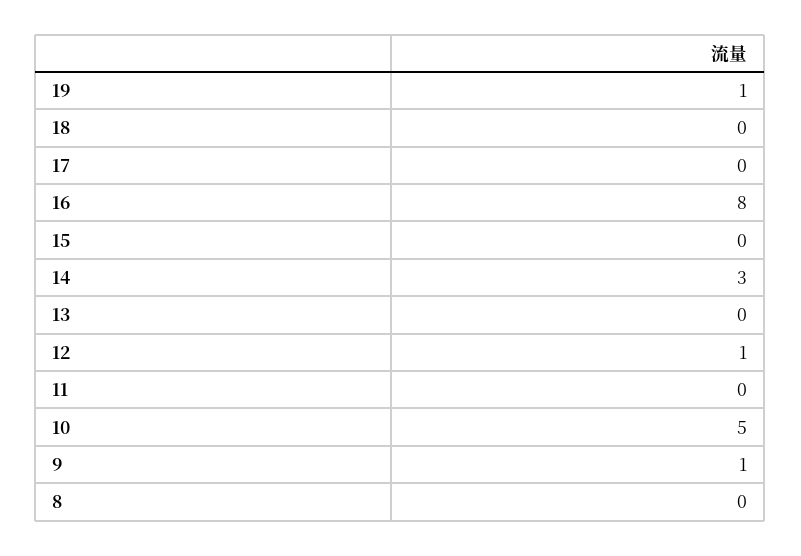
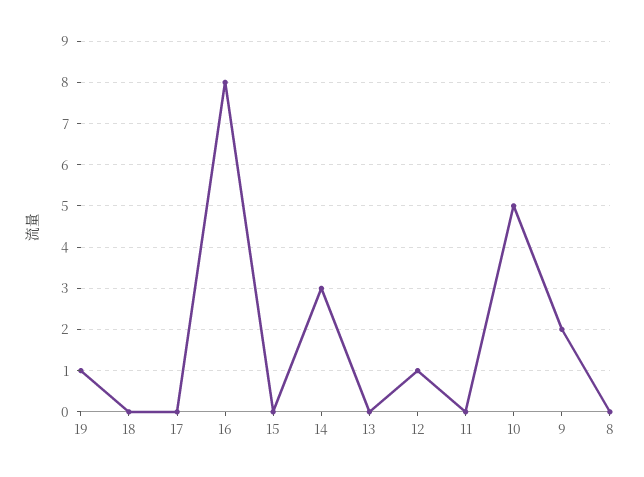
9: 1 -> 2

